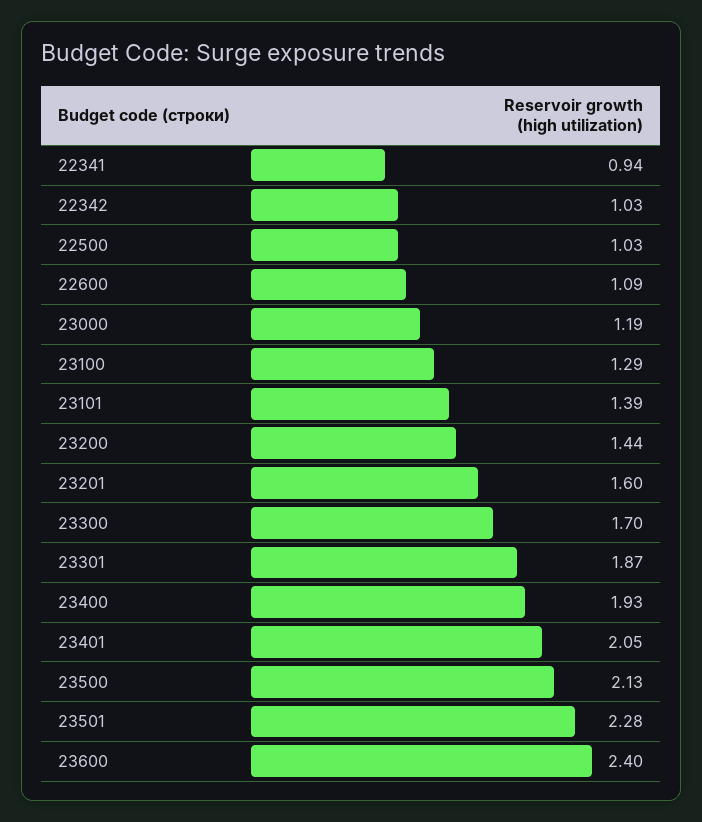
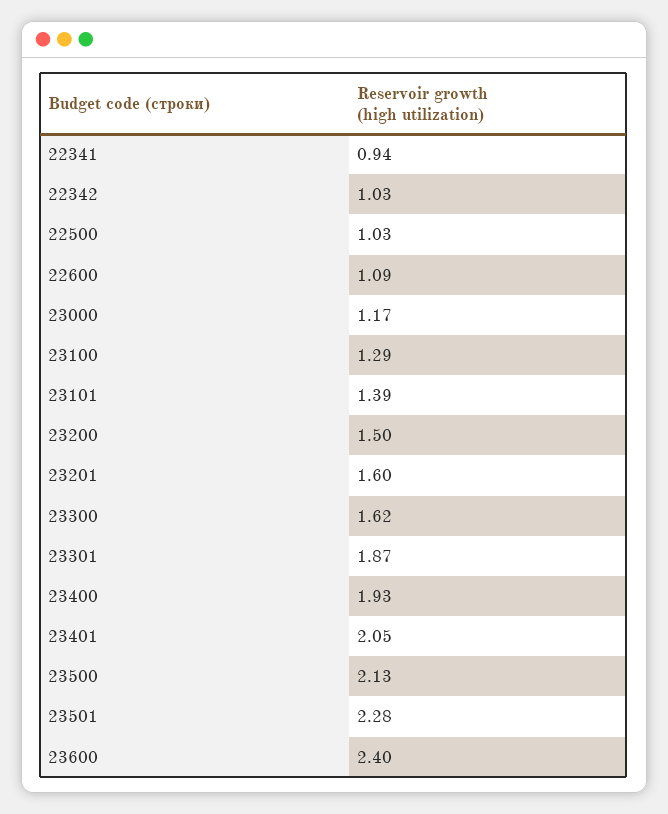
23000: 1.19 -> 1.17
23200: 1.44 -> 1.5
23300: 1.7 -> 1.62

